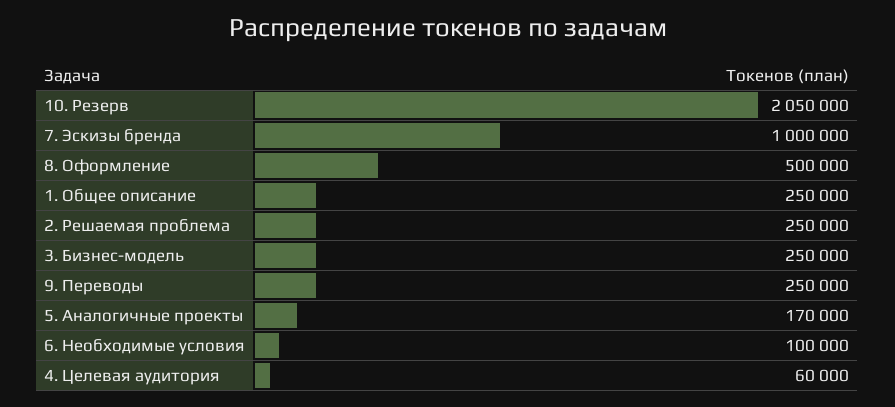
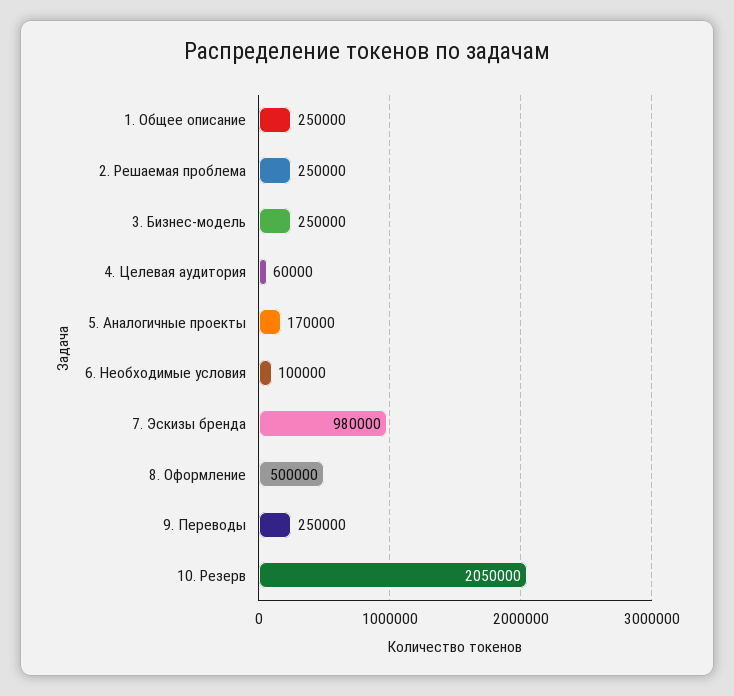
7. Эскизы бренда: 1000000 -> 980000

